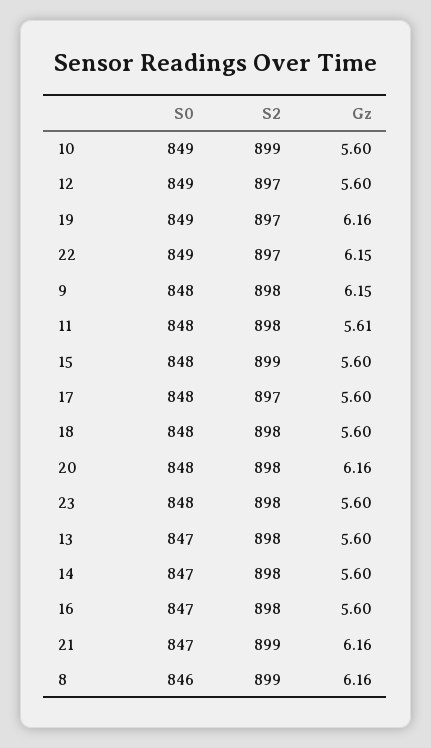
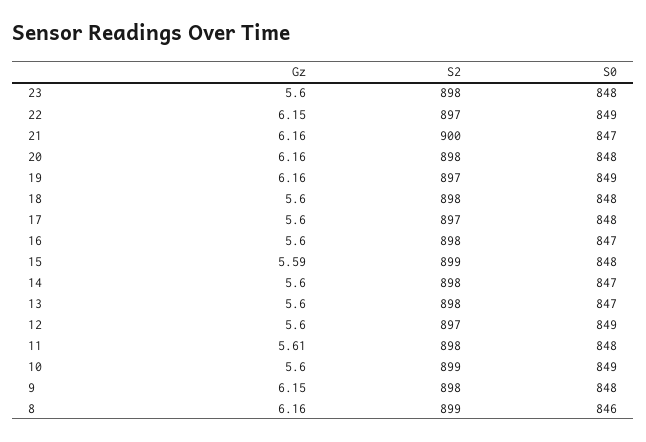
Gz, 15: 5.6 -> 5.59
S2, 21: 899 -> 900

